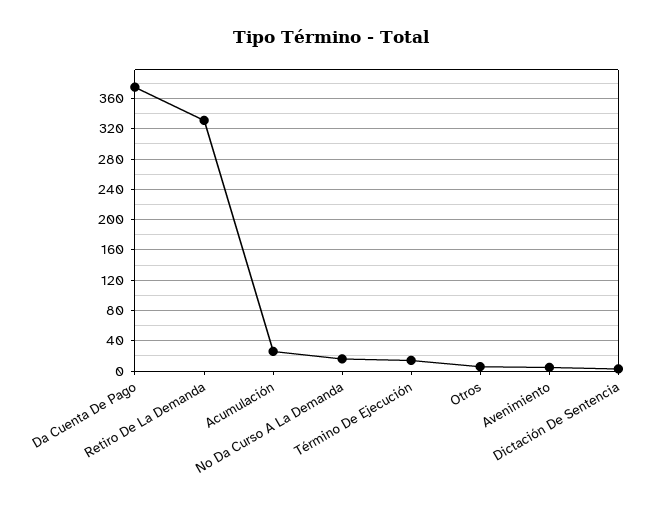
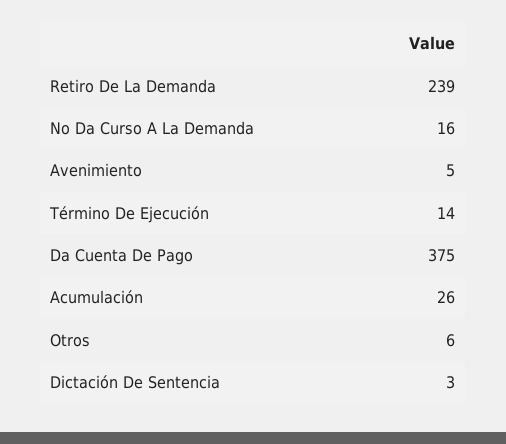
Retiro De La Demanda: 330 -> 239

